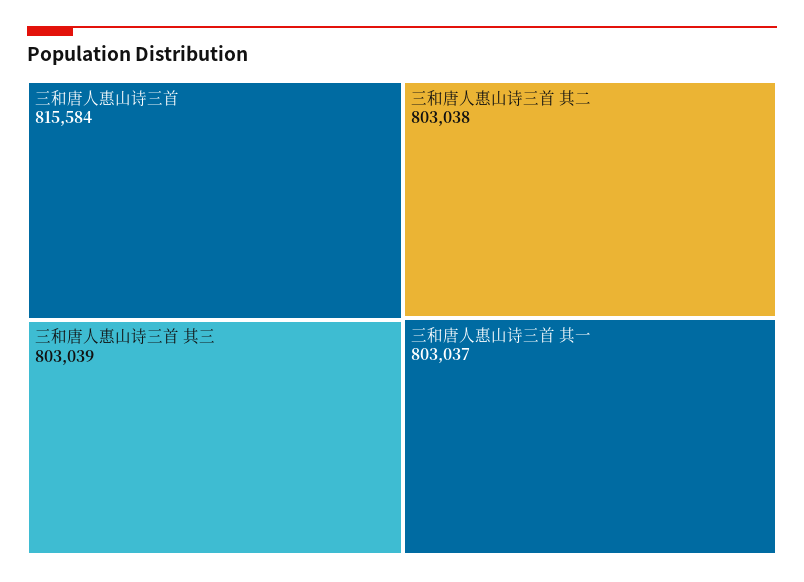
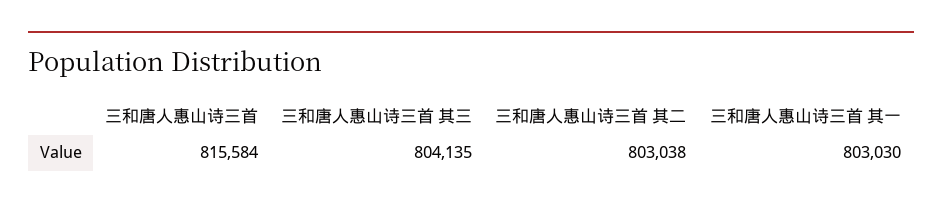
三和唐人惠山诗三首 其三: 803039 -> 804135
三和唐人惠山诗三首 其一: 803037 -> 803030

